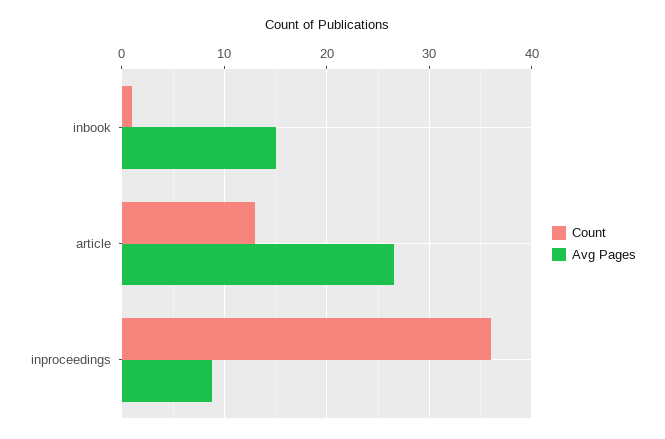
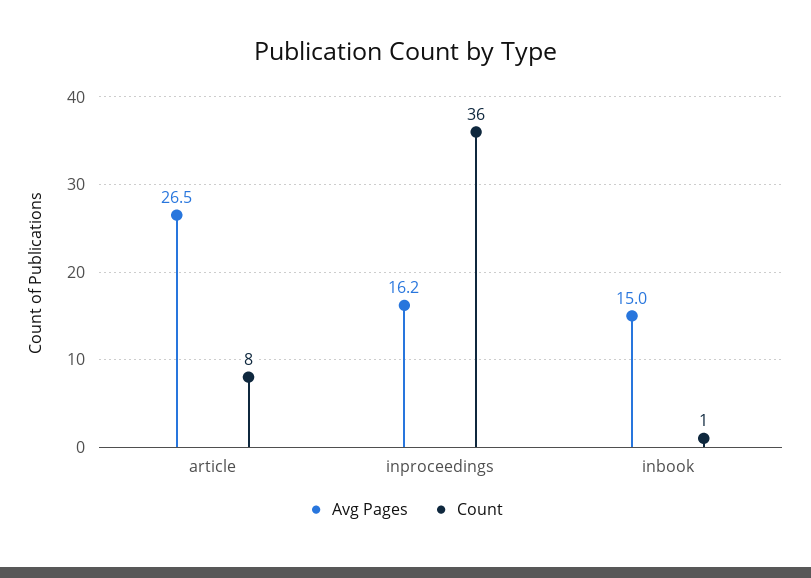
Count, article: 13 -> 8
Avg Pages, inproceedings: 9 -> 16.2

